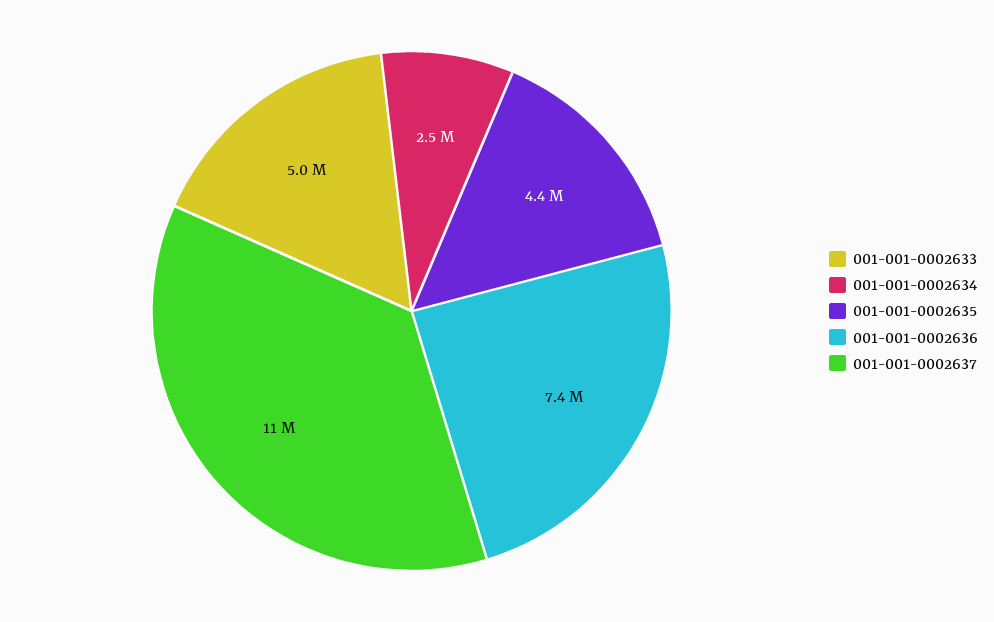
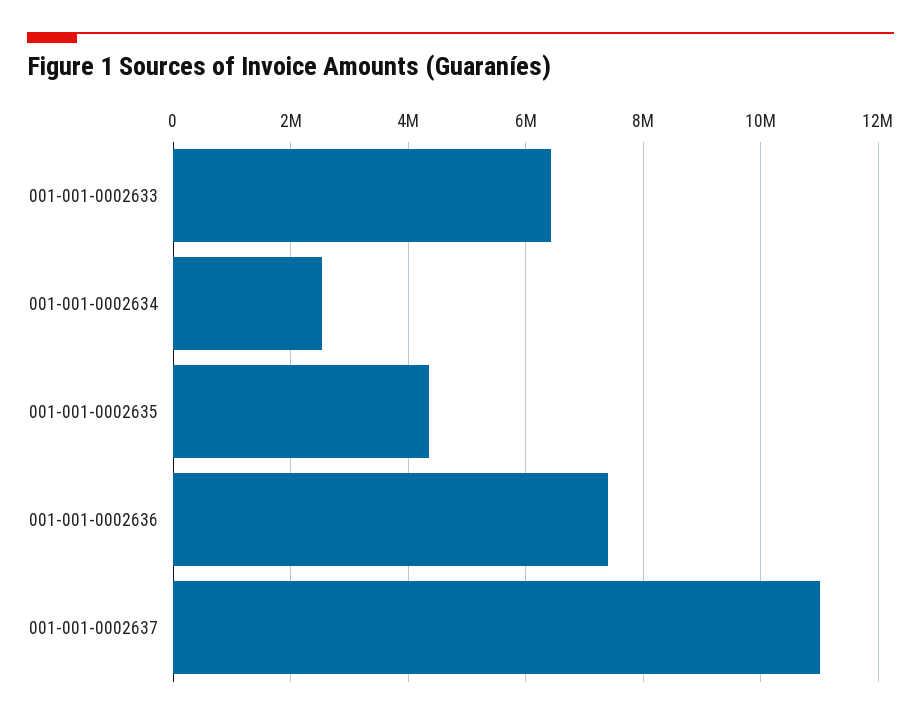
001-001-0002633: 5000000 -> 6400000

